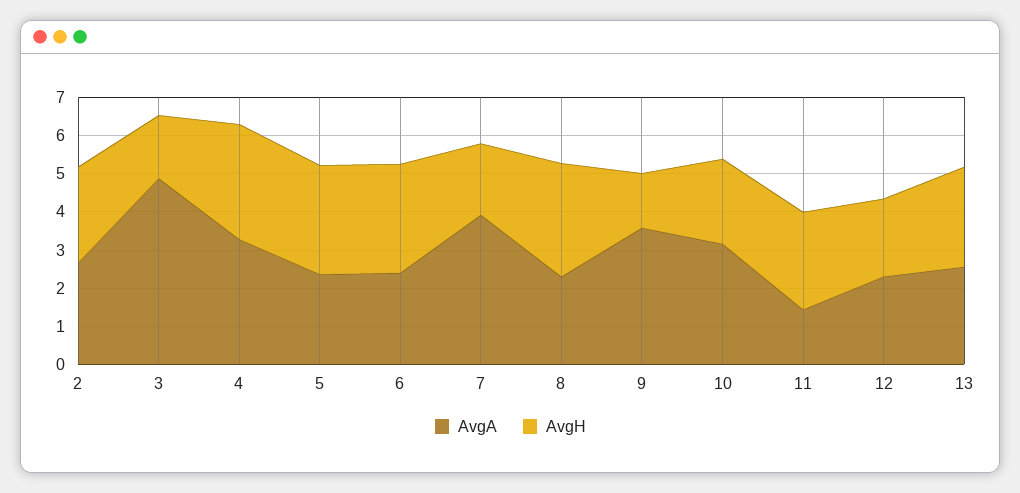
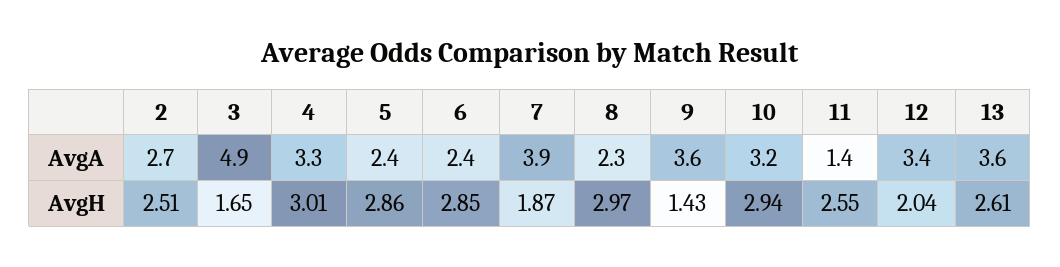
AvgH, 10: 2.25 -> 2.94
AvgA, 12: 2.25 -> 3.4
AvgA, 13: 2.5 -> 3.6

